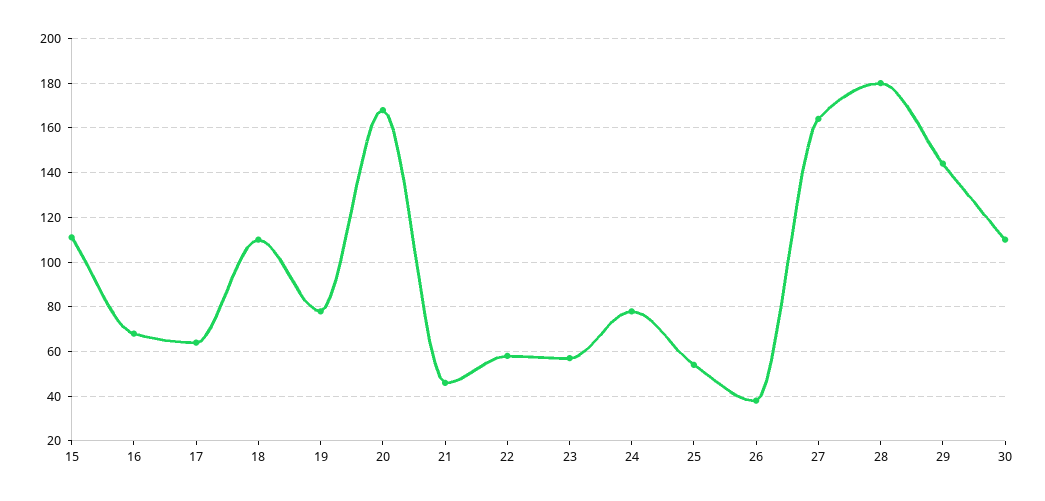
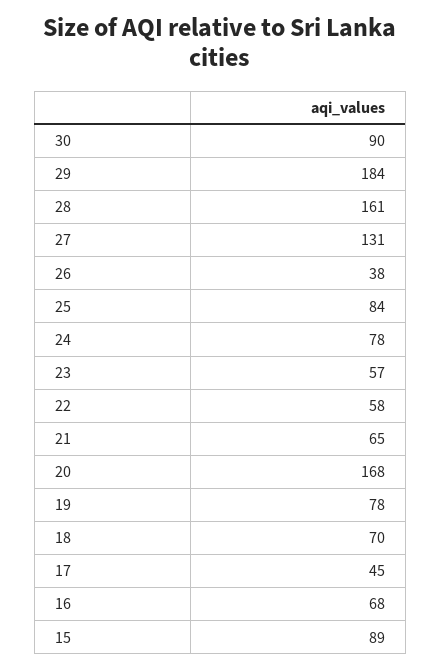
15: 110 -> 89
17: 65 -> 45
18: 110 -> 70
21: 45 -> 65
25: 55 -> 84
27: 165 -> 131
28: 180 -> 161
29: 145 -> 184
30: 110 -> 90

